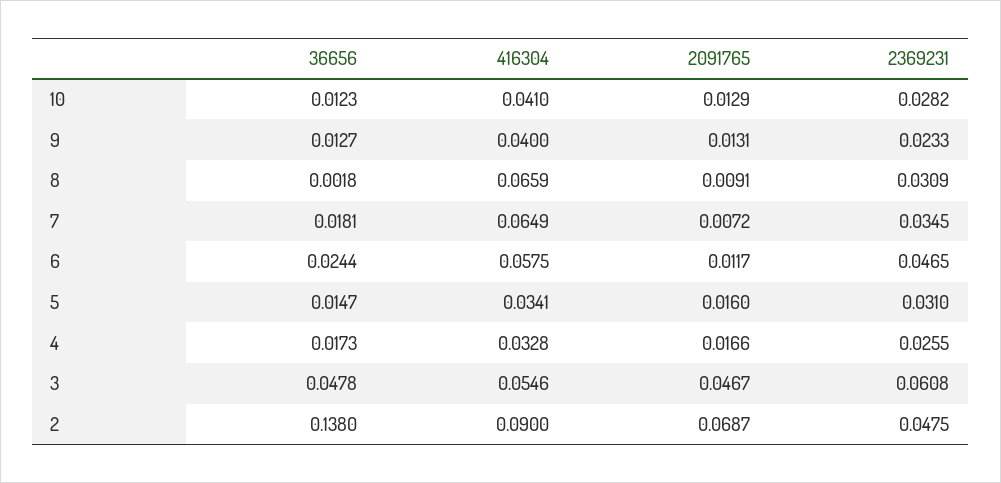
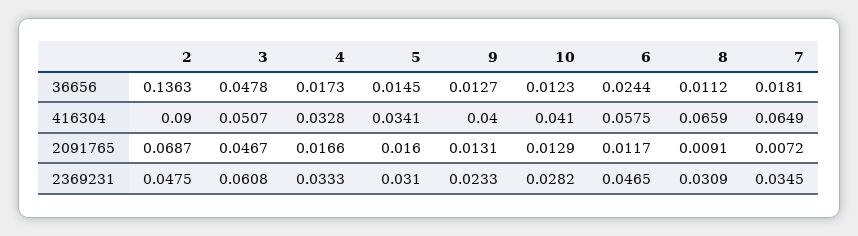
36656, 8: 0.0018 -> 0.0112
36656, 5: 0.0147 -> 0.0145
2369231, 4: 0.0255 -> 0.0333
416304, 3: 0.0546 -> 0.0507
36656, 2: 0.138 -> 0.1363

